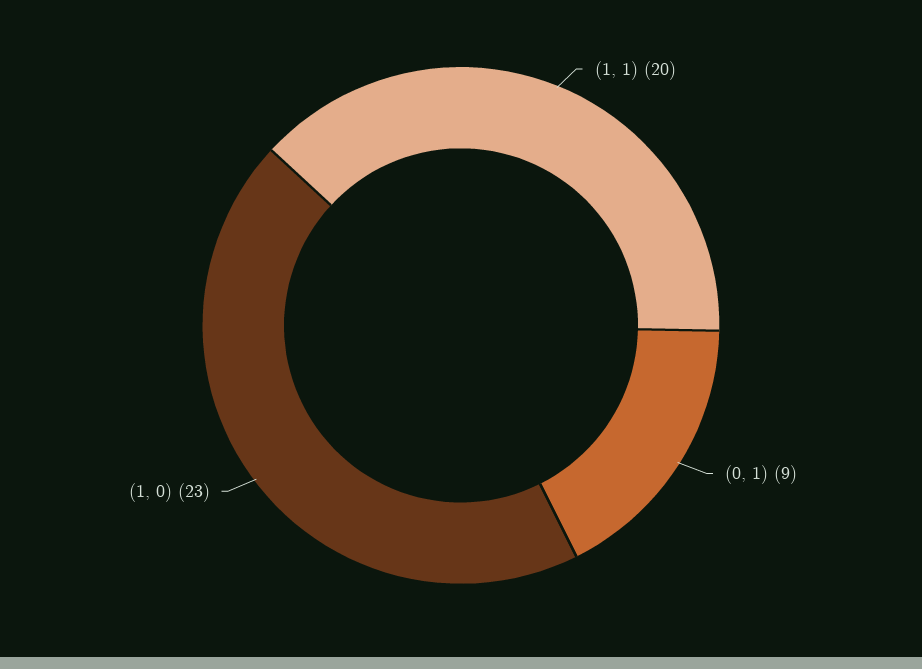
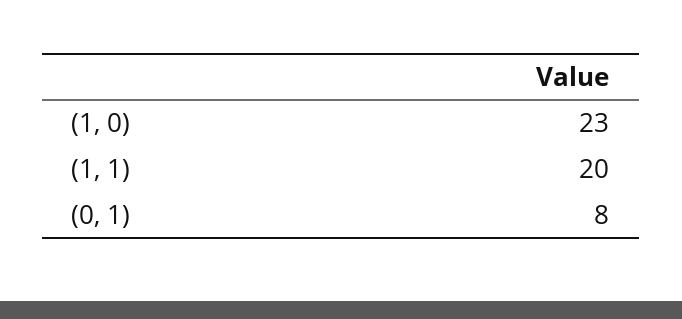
(0, 1): 9 -> 8

